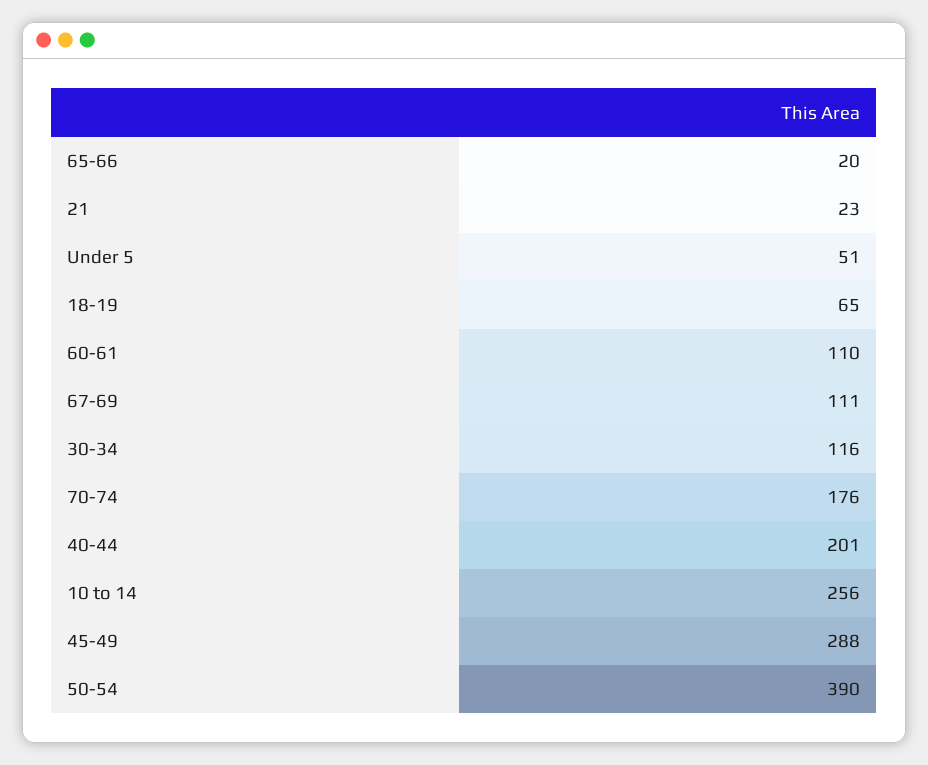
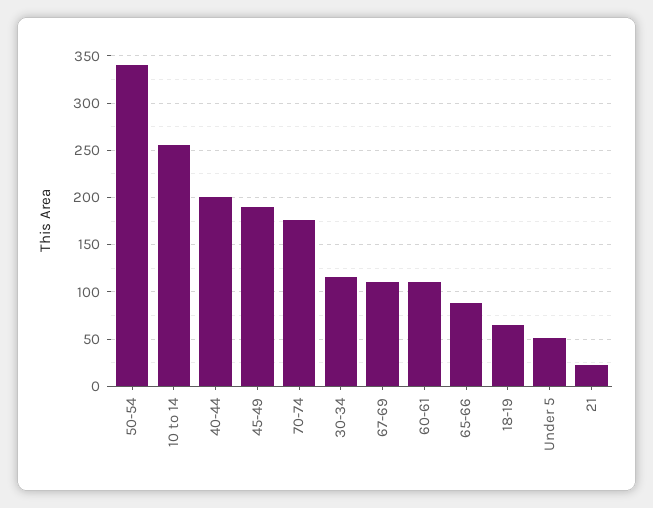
65-66: 20 -> 90
45-49: 288 -> 190
50-54: 390 -> 340

